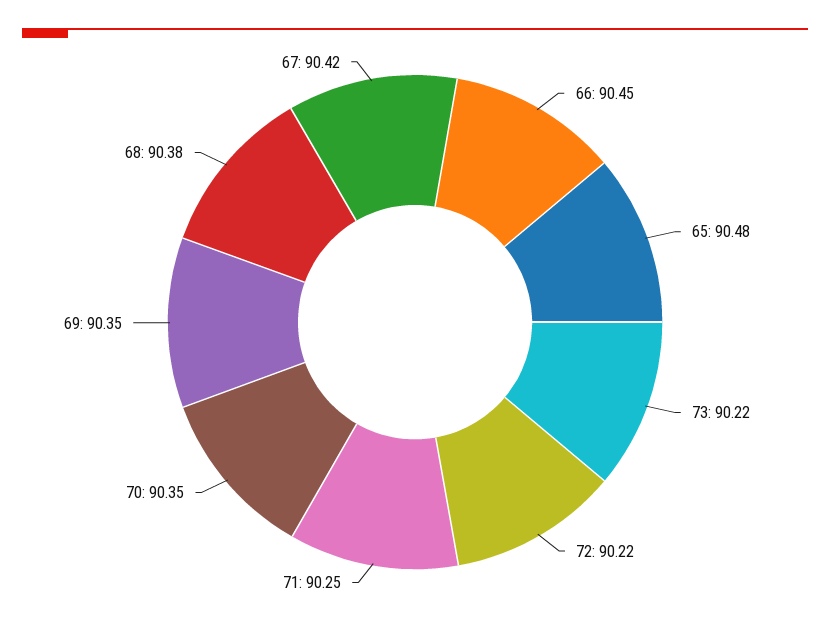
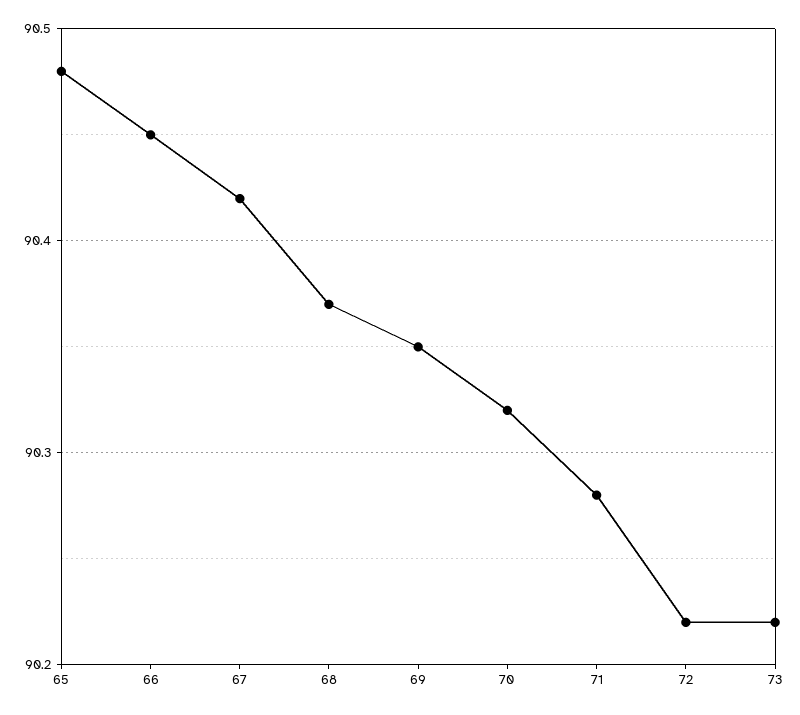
71: 90.25 -> 90.28
70: 90.35 -> 90.32
68: 90.38 -> 90.37

